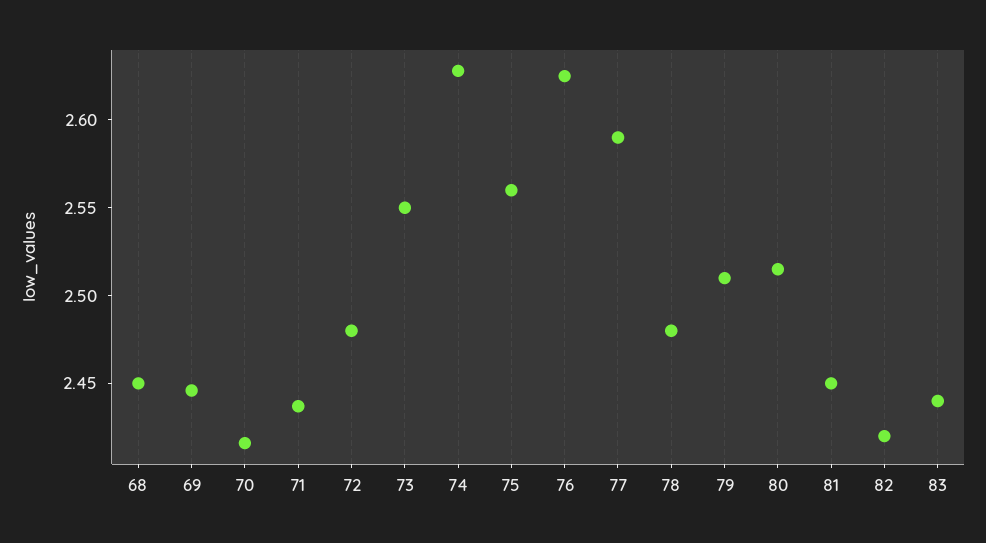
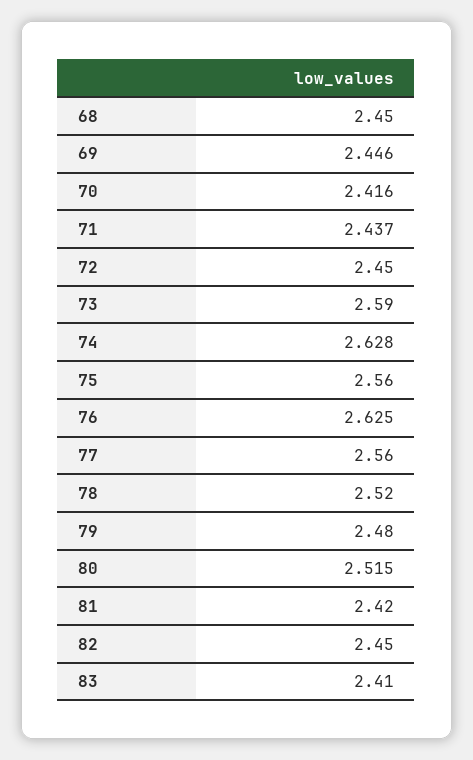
72: 2.48 -> 2.45
73: 2.55 -> 2.59
77: 2.59 -> 2.56
78: 2.48 -> 2.52
79: 2.51 -> 2.48
81: 2.45 -> 2.42
82: 2.42 -> 2.45
83: 2.44 -> 2.41

